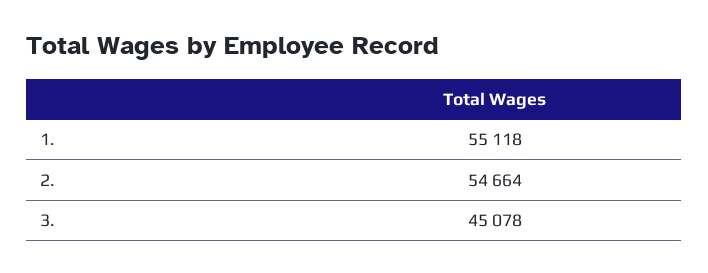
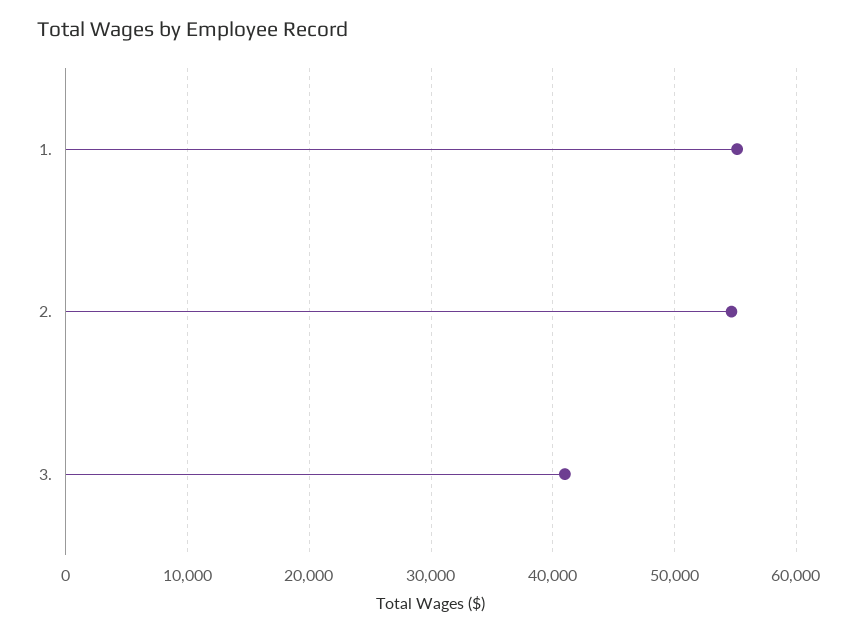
3.: 45078 -> 41000

